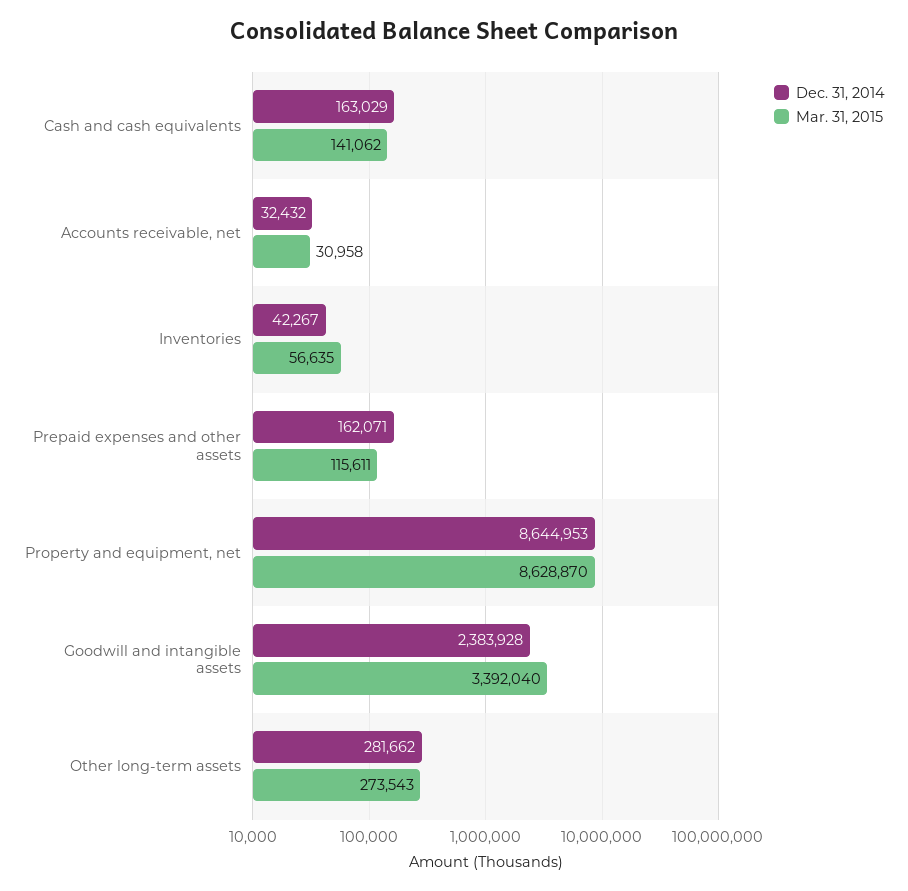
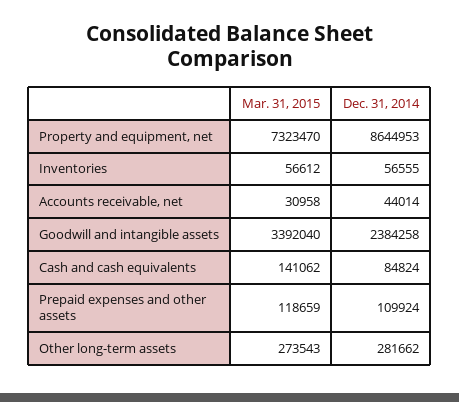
Dec. 31, 2014, Cash and cash equivalents: 163029 -> 84824
Dec. 31, 2014, Accounts receivable, net: 32432 -> 44014
Dec. 31, 2014, Inventories: 42267 -> 56555
Mar. 31, 2015, Inventories: 56635 -> 56612
Dec. 31, 2014, Prepaid expenses and other assets: 162071 -> 109924
Mar. 31, 2015, Prepaid expenses and other assets: 115611 -> 118659
Mar. 31, 2015, Property and equipment, net: 8628870 -> 7323470
Dec. 31, 2014, Goodwill and intangible assets: 2383928 -> 2384258

